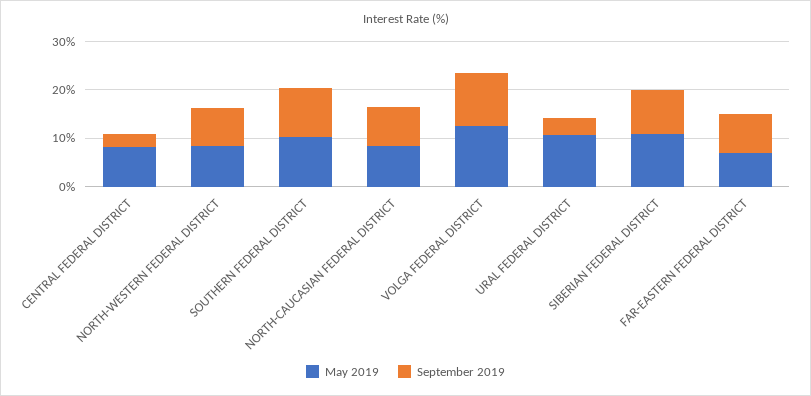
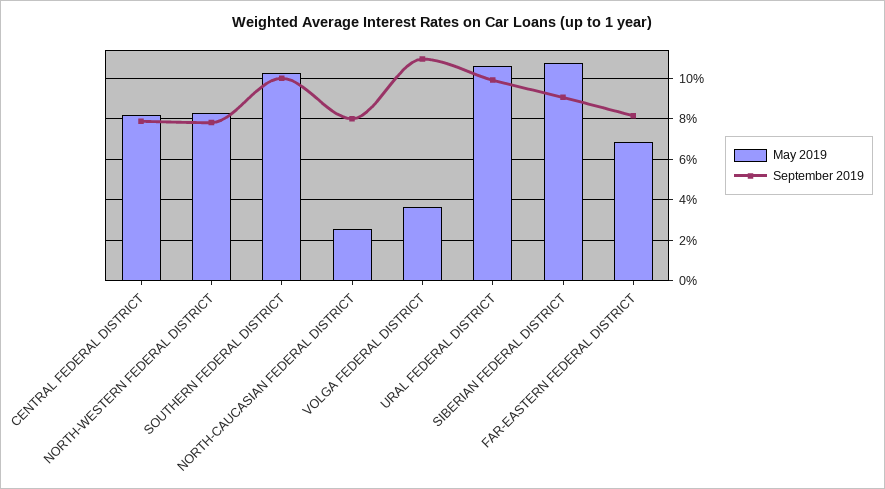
September 2019, CENTRAL FEDERAL DISTRICT: 2 -> 8
May 2019, NORTH-CAUCASIAN FEDERAL DISTRICT: 8 -> 2.5
May 2019, VOLGA FEDERAL DISTRICT: 12 -> 3.5
September 2019, URAL FEDERAL DISTRICT: 4 -> 10

